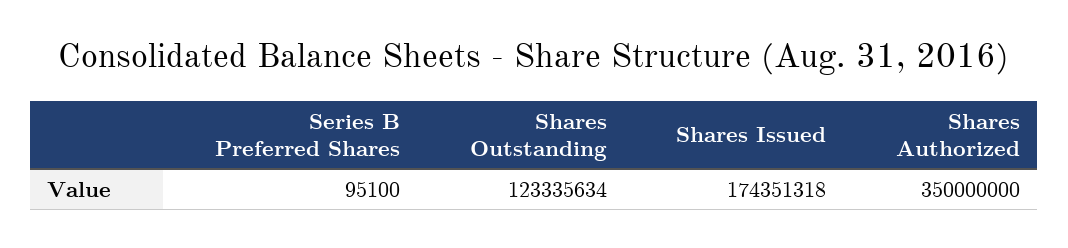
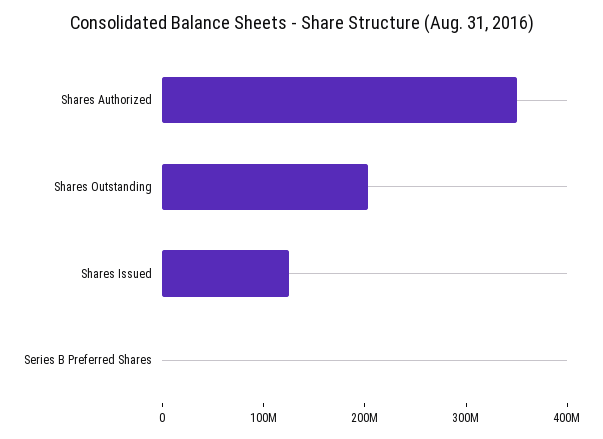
Shares Outstanding: 123335634 -> 200000000
Shares Issued: 174351318 -> 120000000

